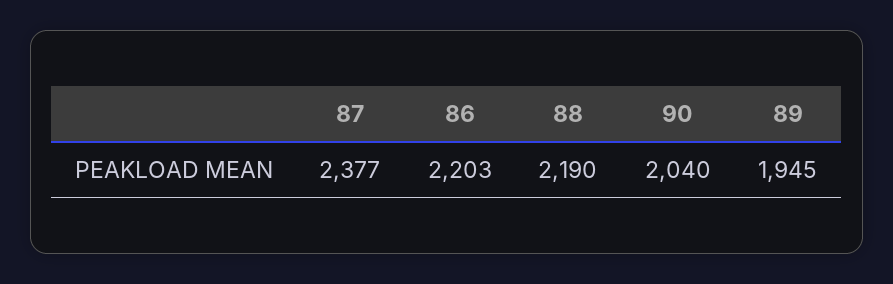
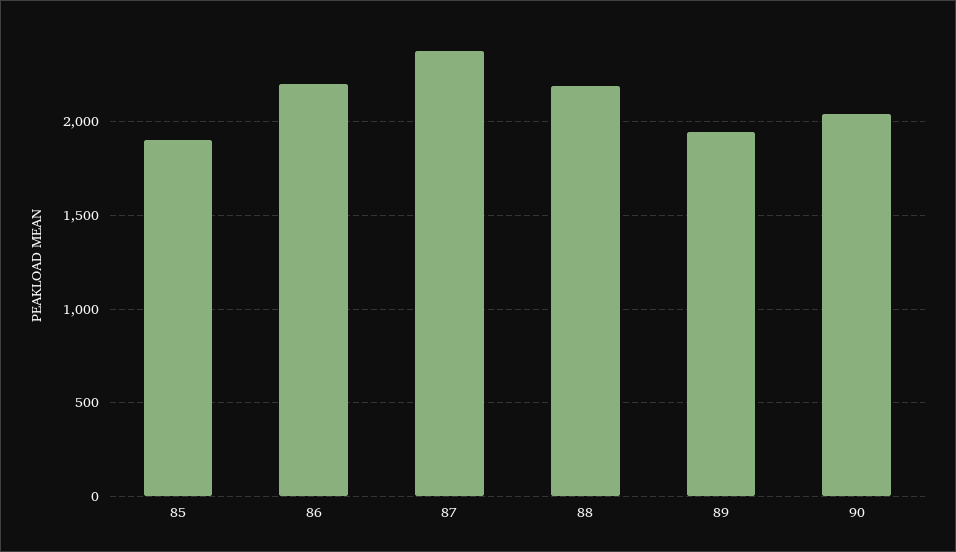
85: none -> 1900

